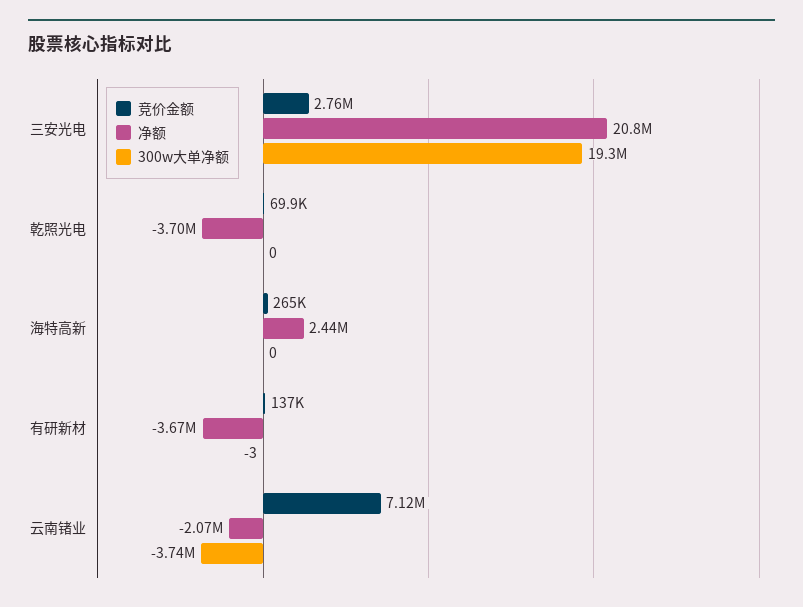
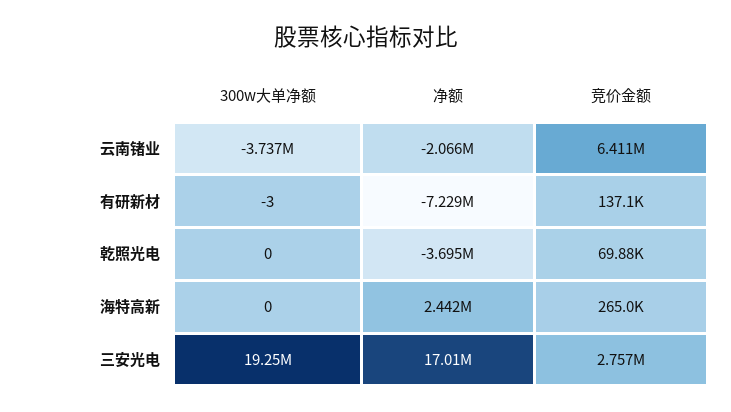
净额, 三安光电: 20800000 -> 17010000
净额, 有研新材: -3670000 -> -7229000
竞价金额, 云南锗业: 7120000 -> 6411000

